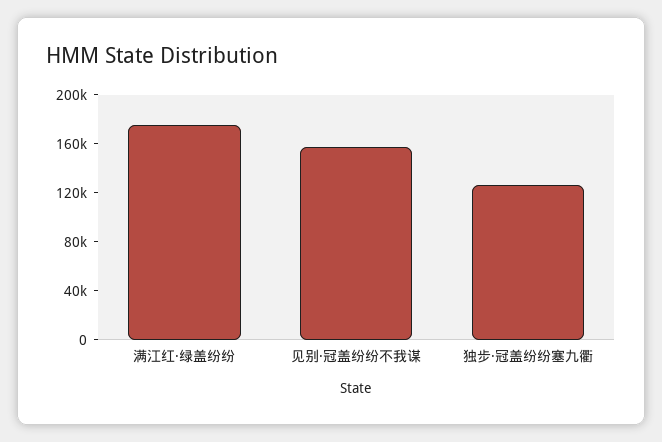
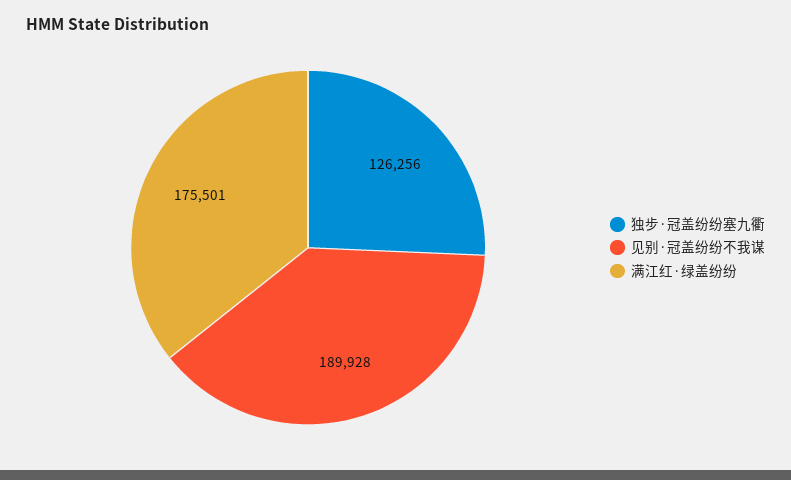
见别·冠盖纷纷不我谋: 160000 -> 189928

